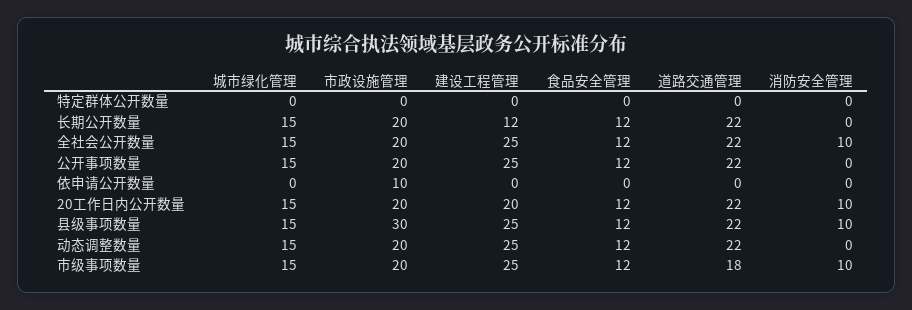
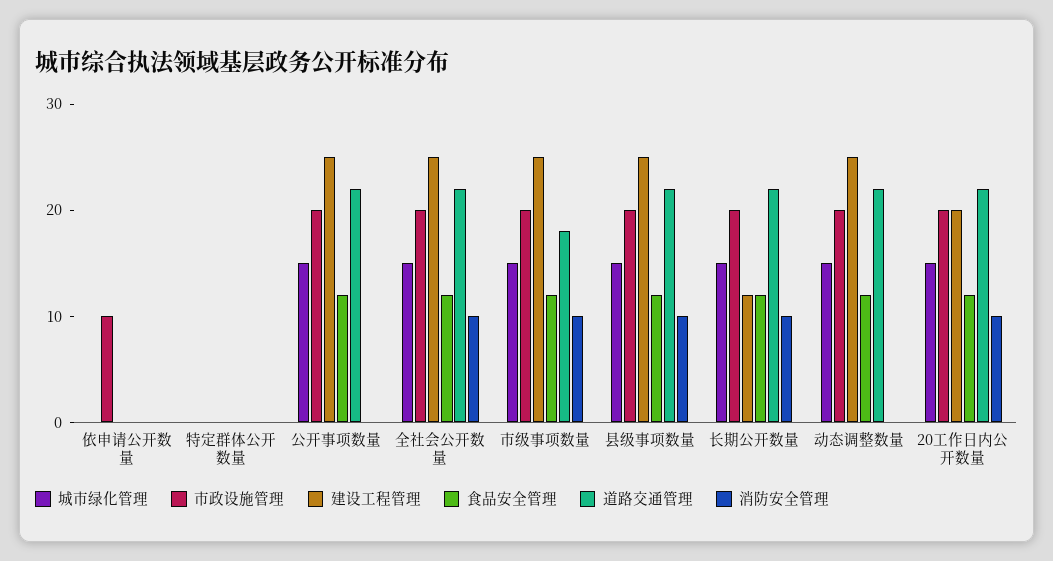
消防安全管理, 长期公开数量: 0 -> 10
市政设施管理, 县级事项数量: 30 -> 20

